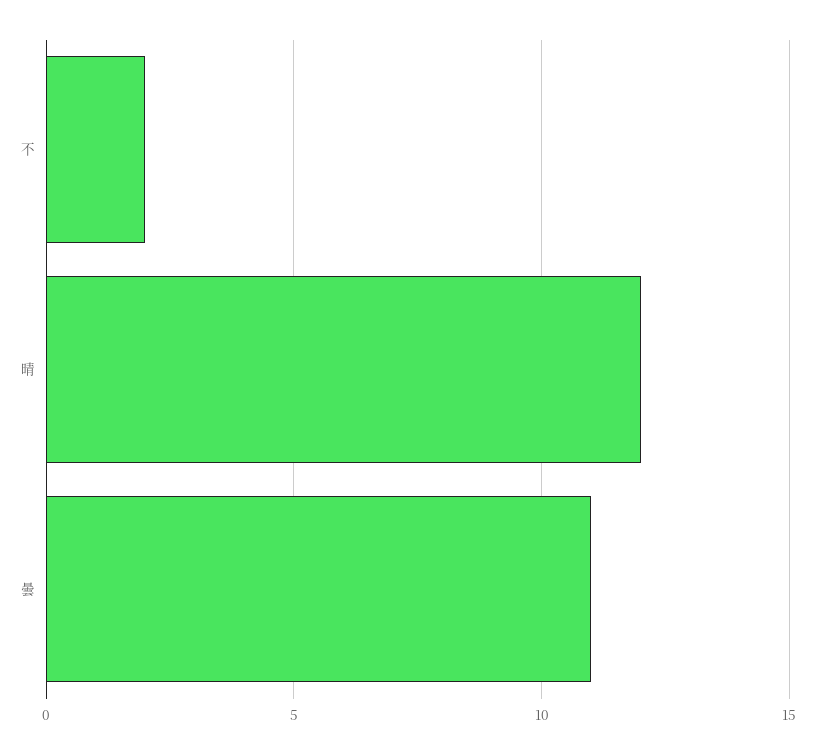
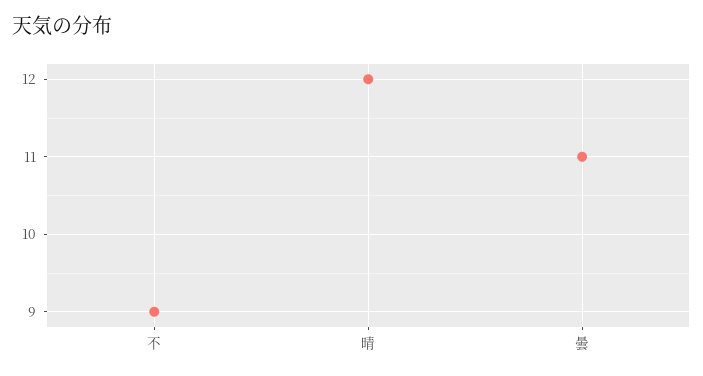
不: 2 -> 9

